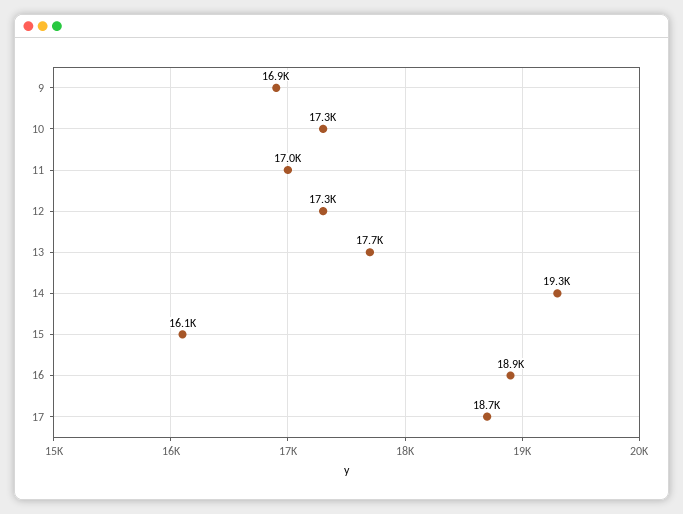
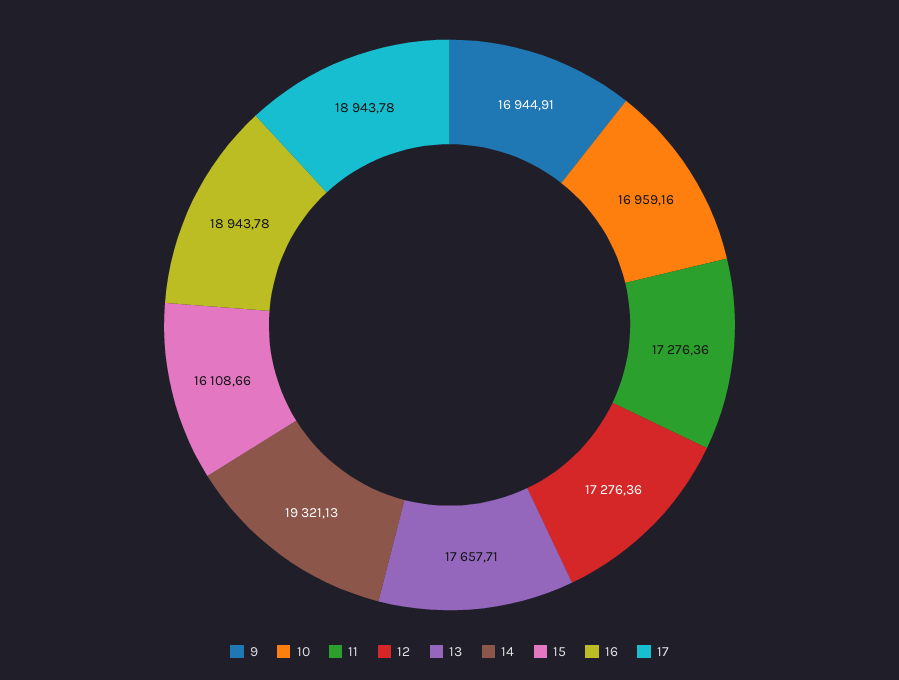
10: 17300 -> 16959.16
11: 17000 -> 17276.36
17: 18700 -> 18943.78

